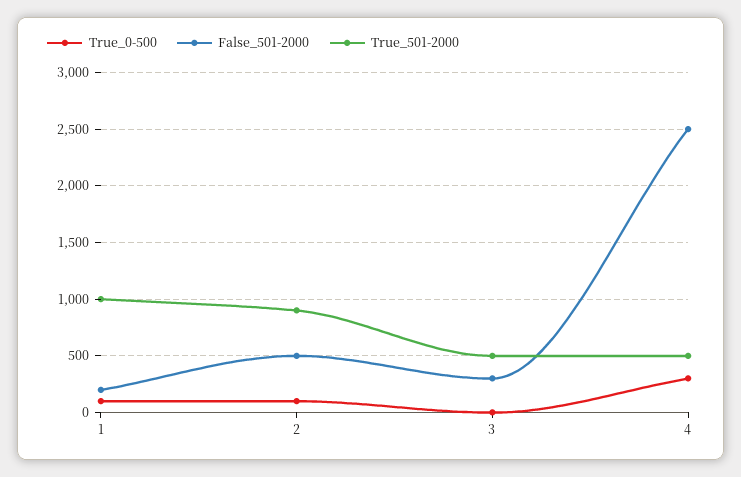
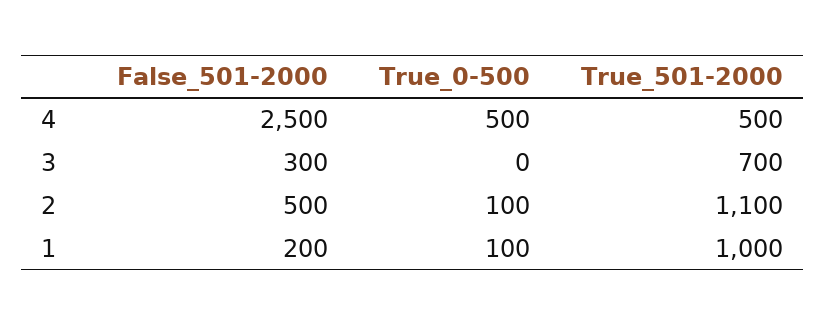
True_501-2000, 2: 900 -> 1100
True_501-2000, 3: 500 -> 700
True_0-500, 4: 300 -> 500

